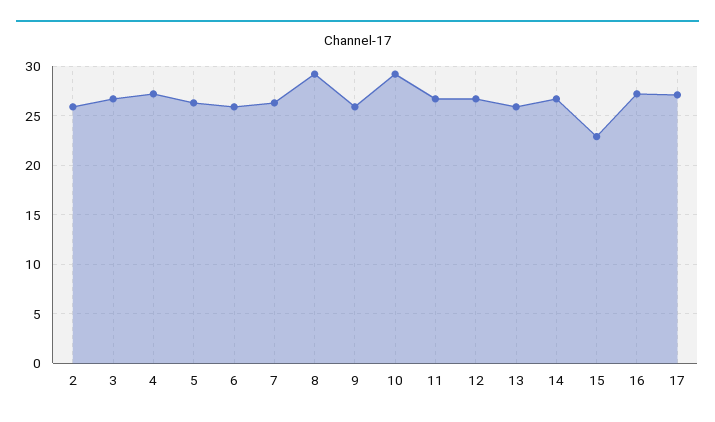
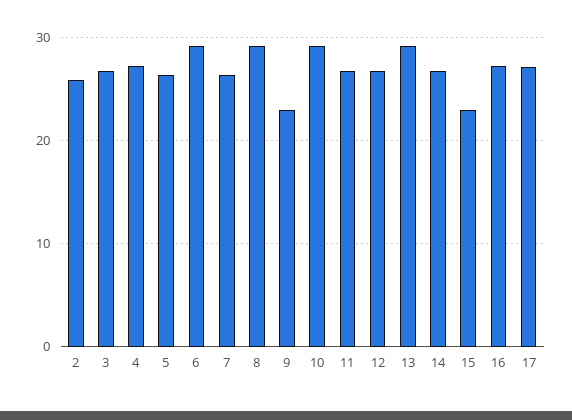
6: 26 -> 29
9: 26 -> 23
13: 26 -> 29

